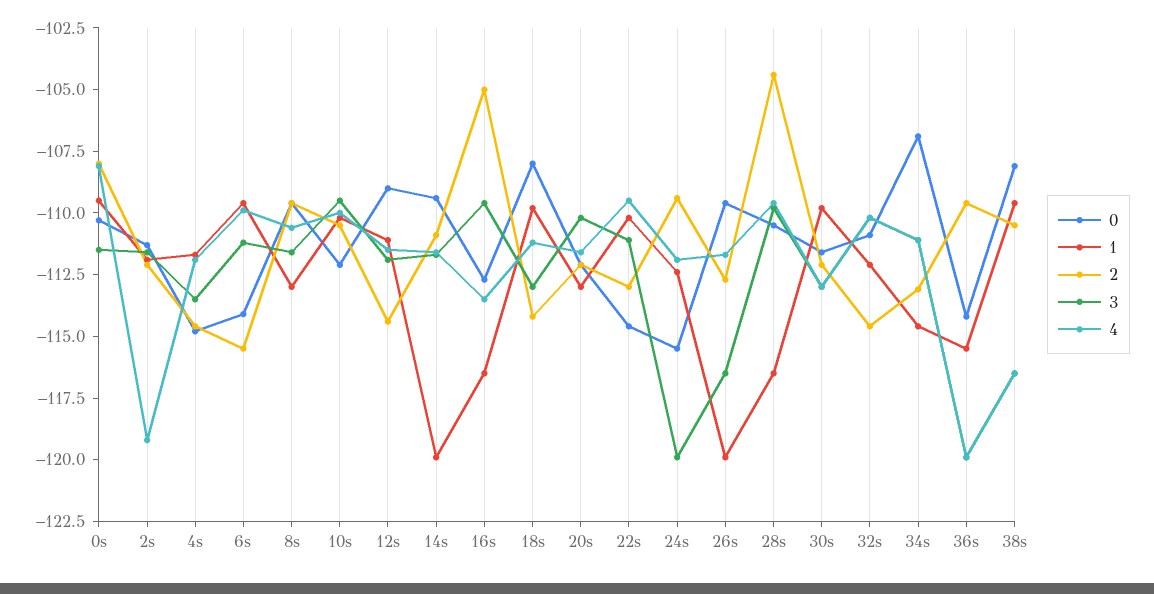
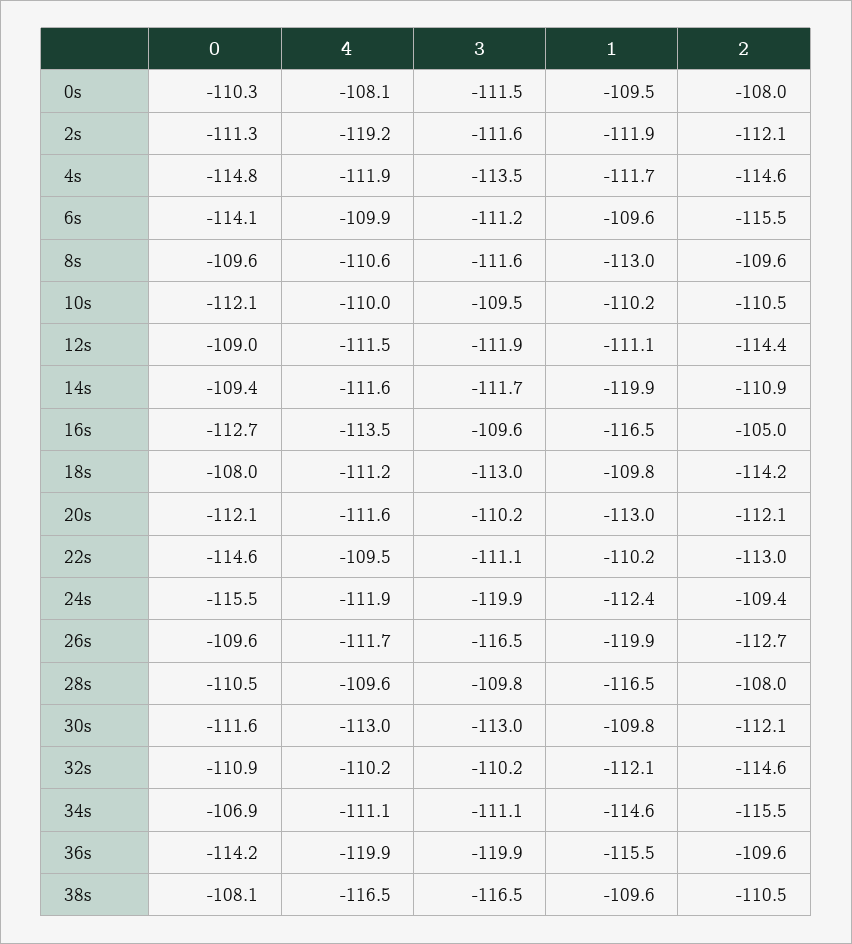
2, 28s: -104.5 -> -108
2, 34s: -113 -> -115.5

